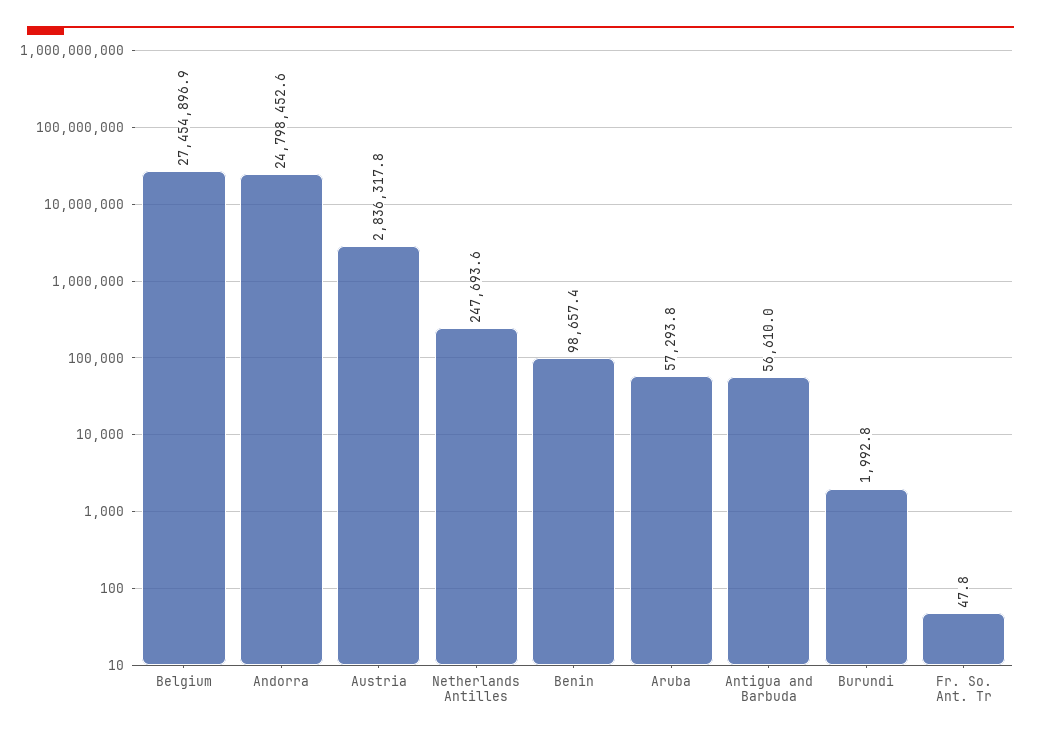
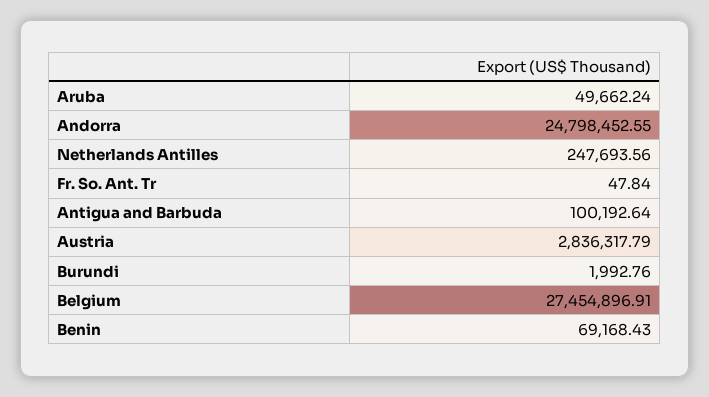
Benin: 98657.4 -> 69168.43
Aruba: 57293.8 -> 49662.24
Antigua and Barbuda: 56610 -> 100192.64

